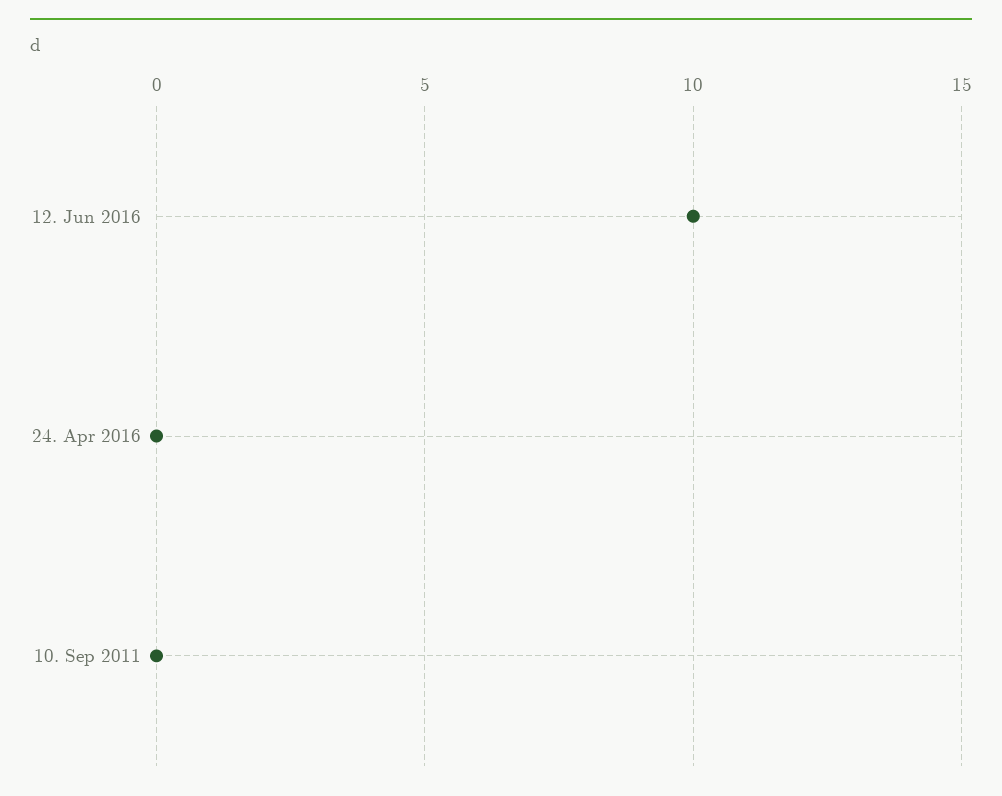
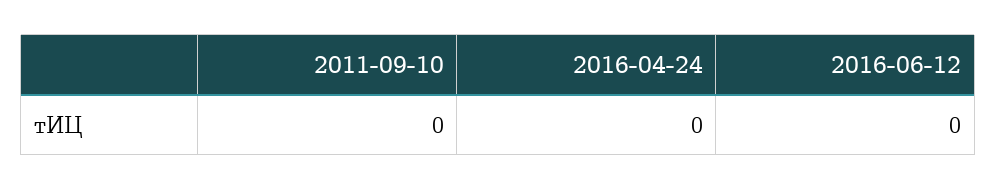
12. Jun 2016: 10 -> 0

